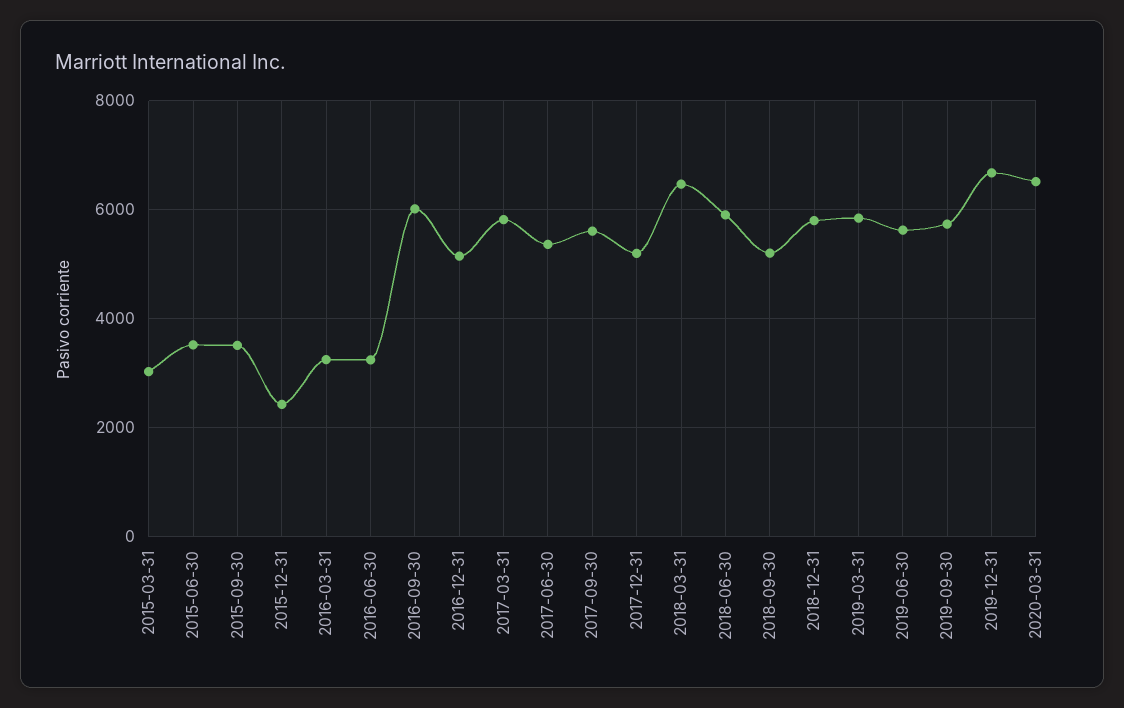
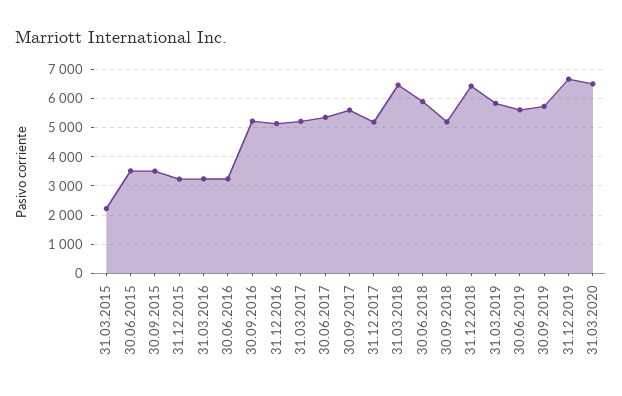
2015-03-31: 3000 -> 2250
2015-12-31: 2400 -> 3250
2016-09-30: 6000 -> 5250
2017-03-31: 5800 -> 5250
2018-12-31: 5800 -> 6500

